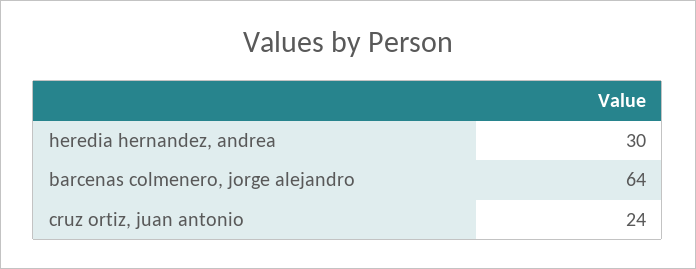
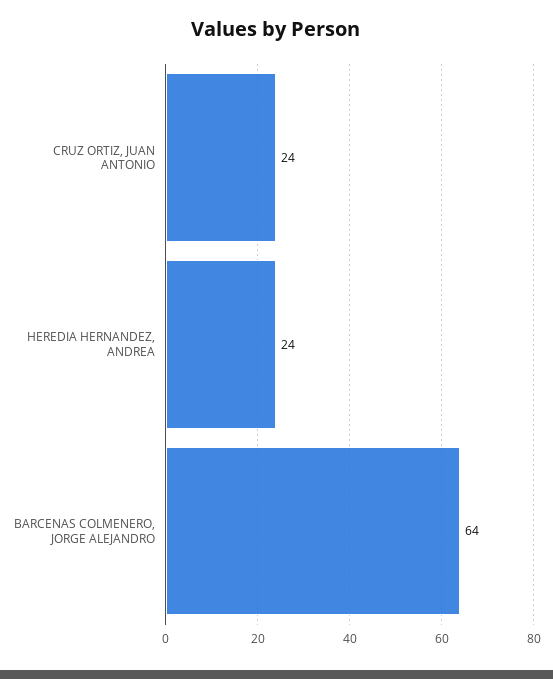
heredia hernandez, andrea: 30 -> 24

